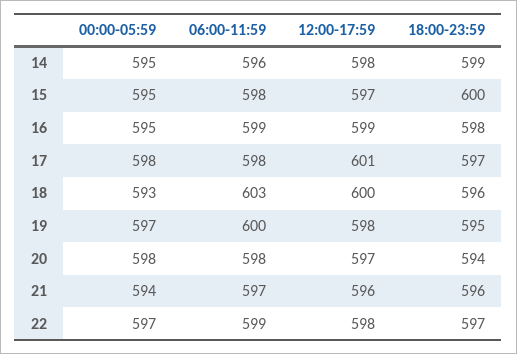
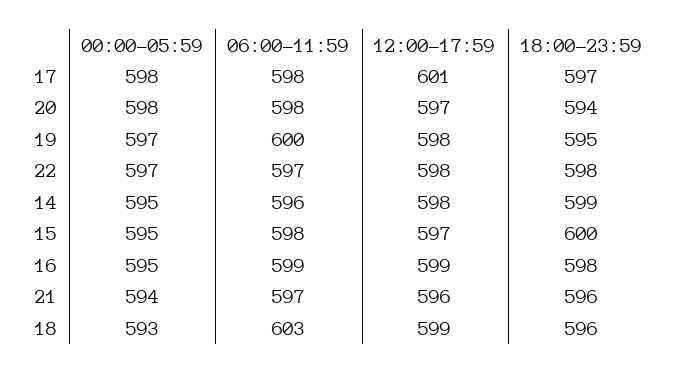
12:00-17:59, 18: 600 -> 599
06:00-11:59, 22: 599 -> 597
18:00-23:59, 22: 597 -> 598

